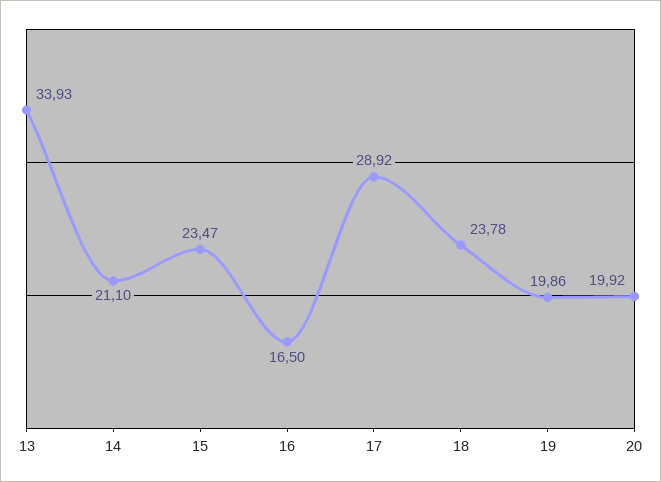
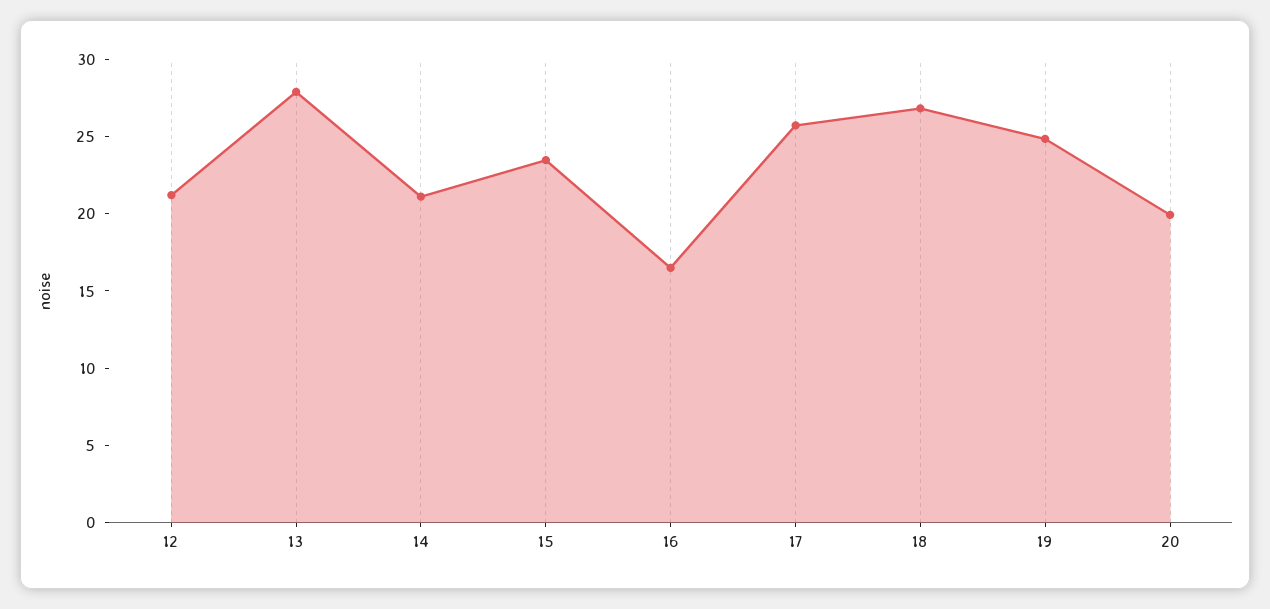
13: 33.93 -> 28
17: 28.92 -> 26
18: 23.78 -> 27
19: 19.86 -> 25
12: none -> 21

